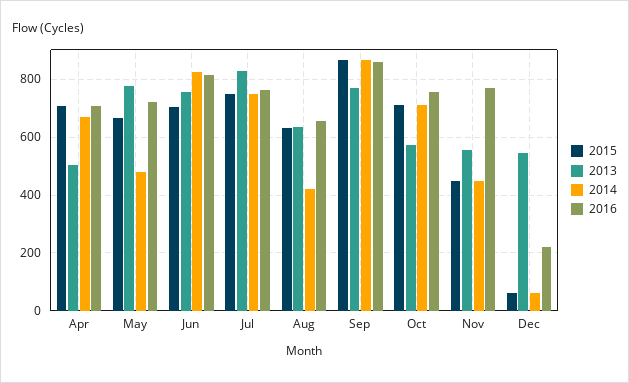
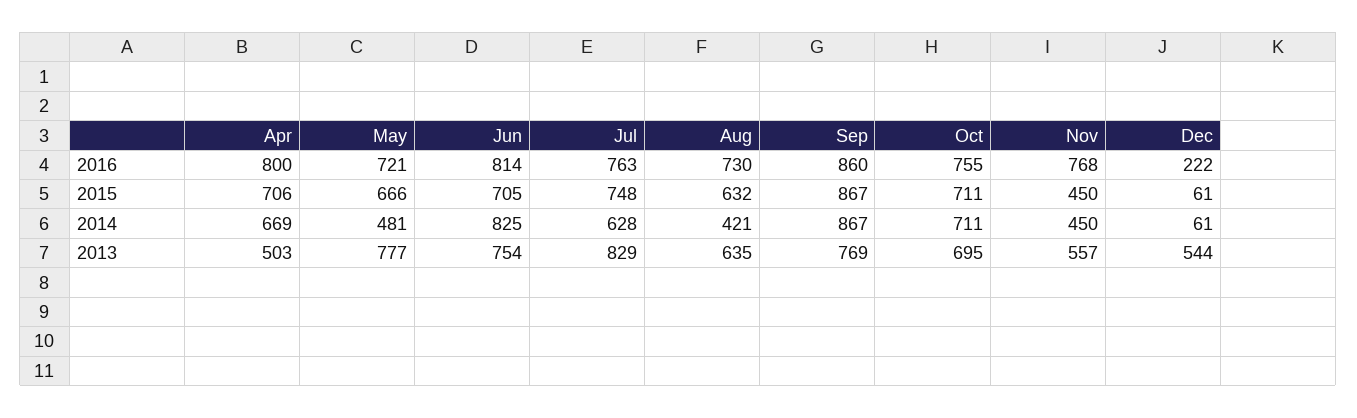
2016, Apr: 700 -> 800
2014, Jul: 750 -> 628
2016, Aug: 650 -> 730
2013, Oct: 575 -> 695

